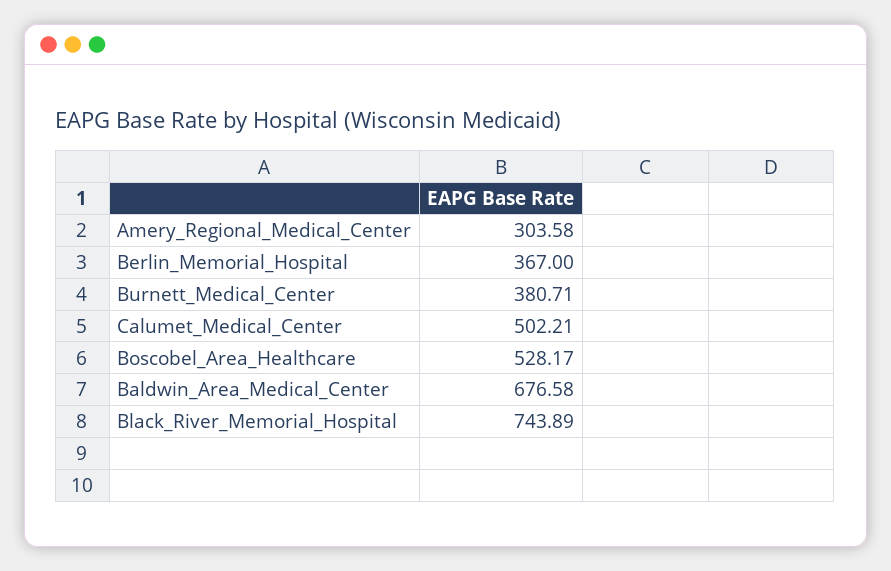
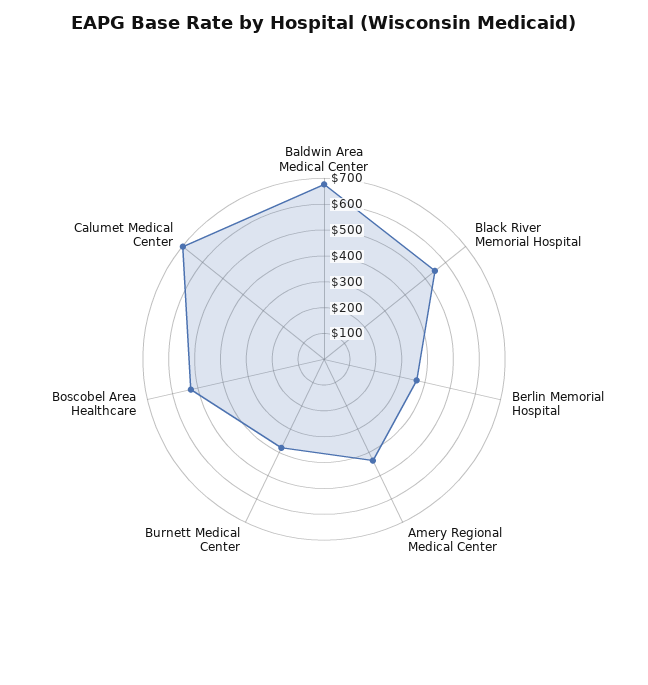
Amery_Regional_Medical_Center: 303.58 -> 450
Calumet_Medical_Center: 502.21 -> 700
Black_River_Memorial_Hospital: 743.89 -> 550

